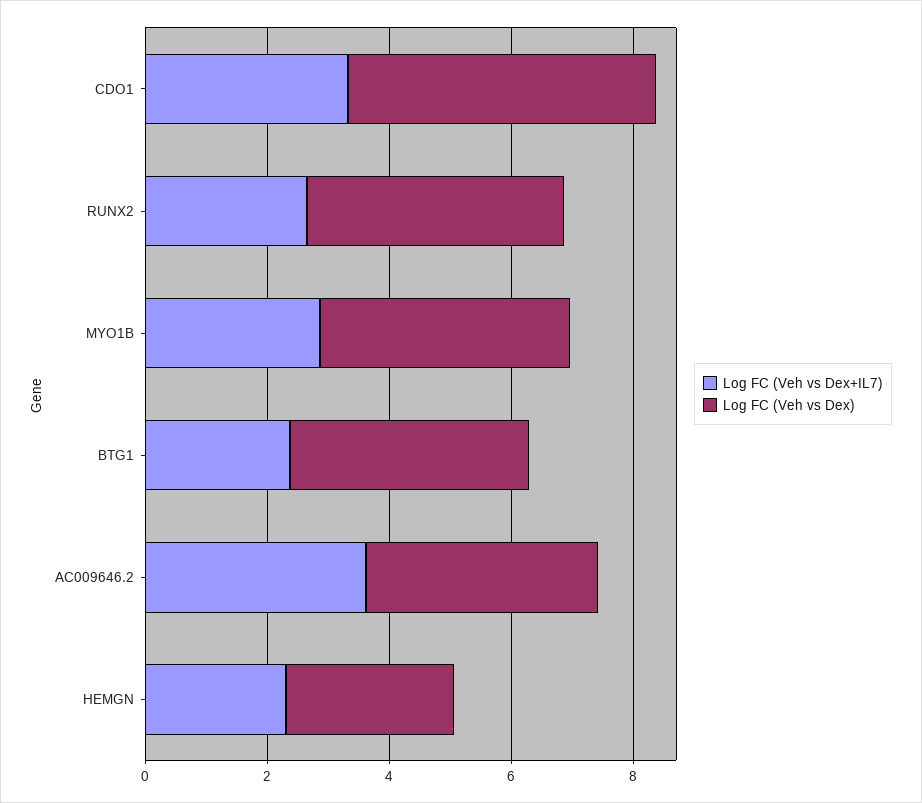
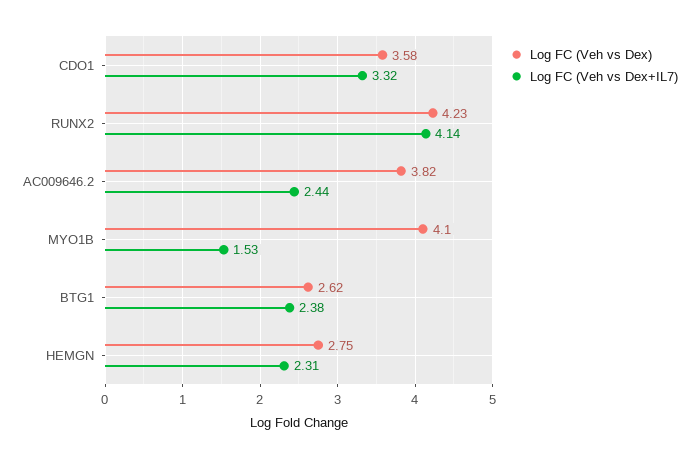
Log FC (Veh vs Dex), CDO1: 5 -> 3.58
Log FC (Veh vs Dex+IL7), RUNX2: 2.5 -> 4.14
Log FC (Veh vs Dex+IL7), MYO1B: 3 -> 1.53
Log FC (Veh vs Dex), BTG1: 4 -> 2.62
Log FC (Veh vs Dex+IL7), AC009646.2: 3.5 -> 2.44

